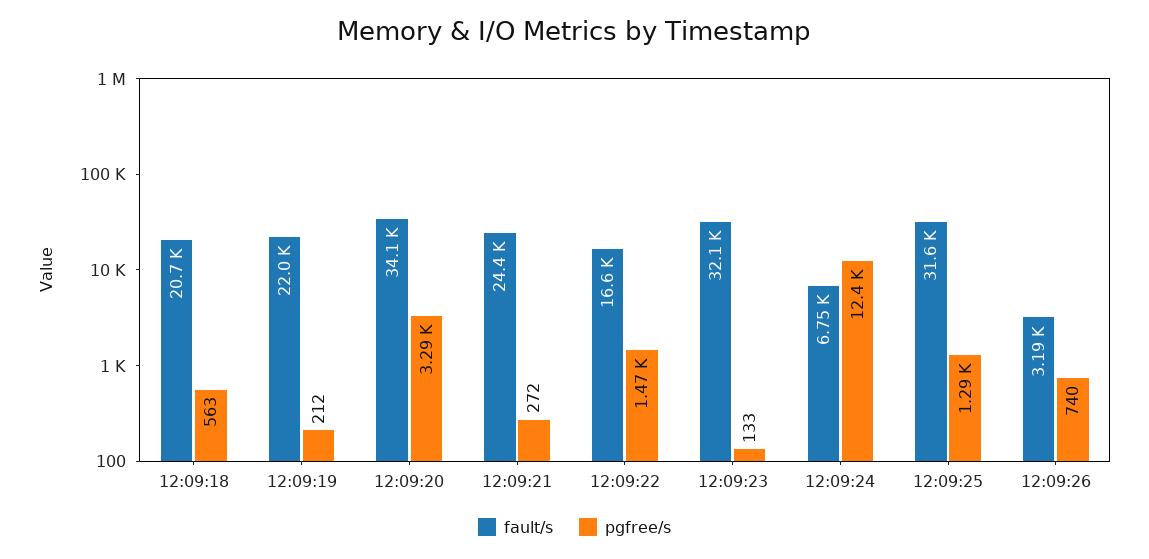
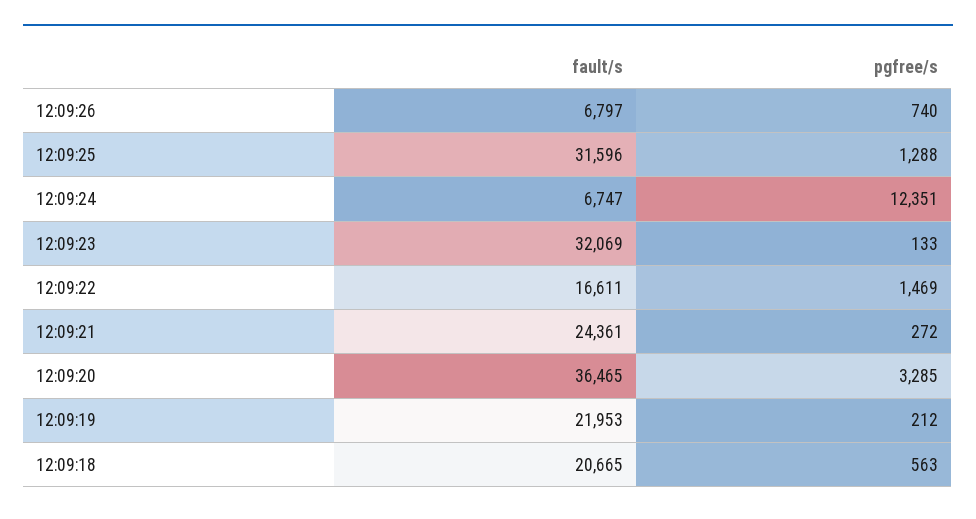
fault/s, 12:09:20: 34100 -> 36465
fault/s, 12:09:26: 3190 -> 6797

